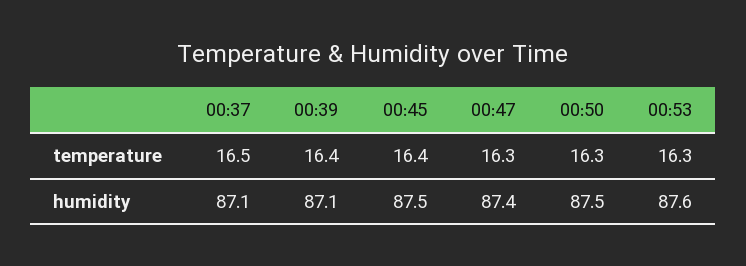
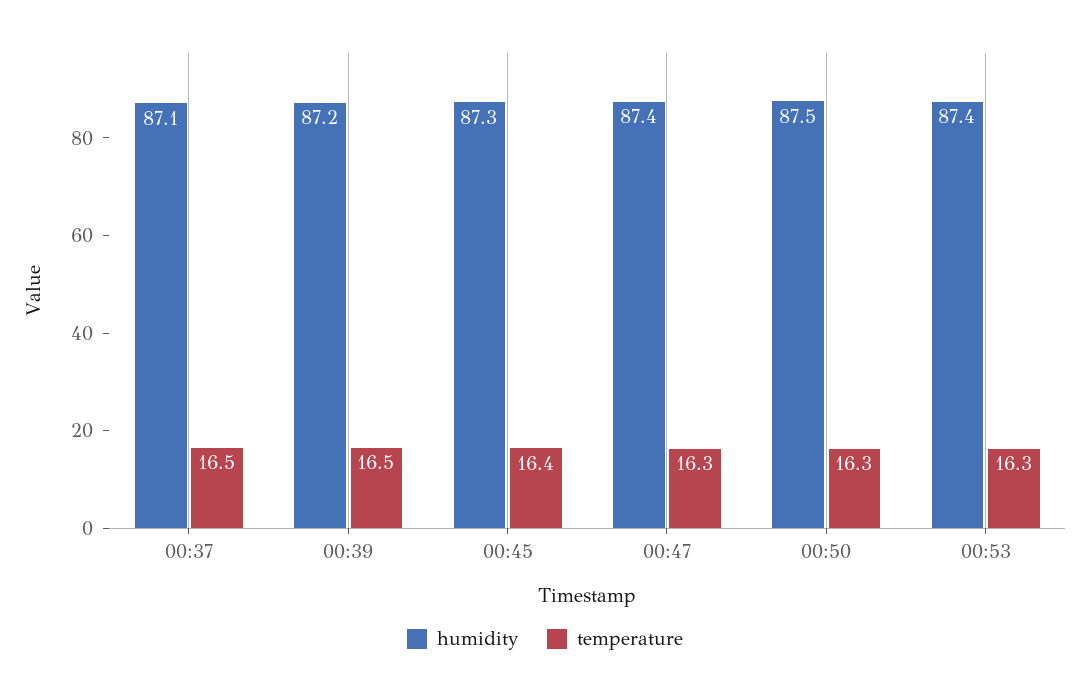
temperature, 00:39: 16.4 -> 16.5
humidity, 00:39: 87.1 -> 87.2
humidity, 00:45: 87.5 -> 87.3
humidity, 00:53: 87.6 -> 87.4

